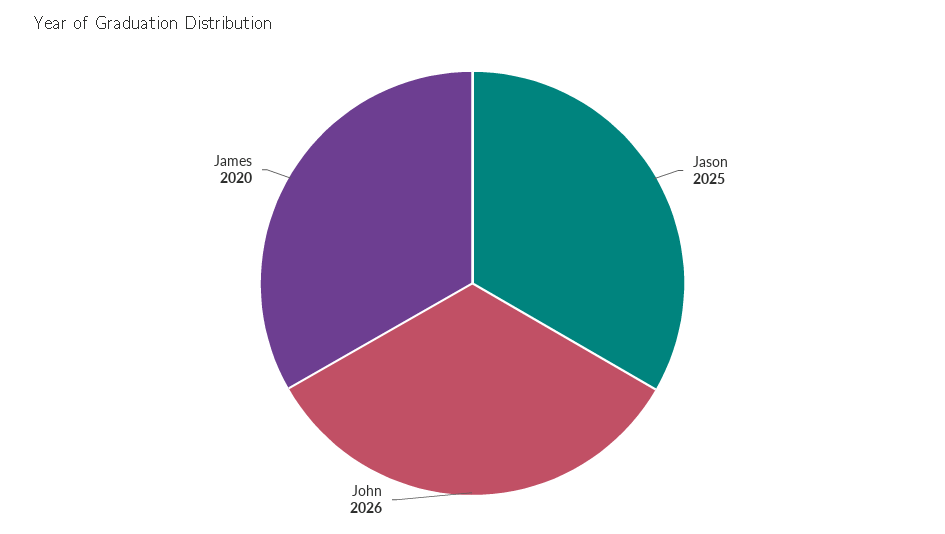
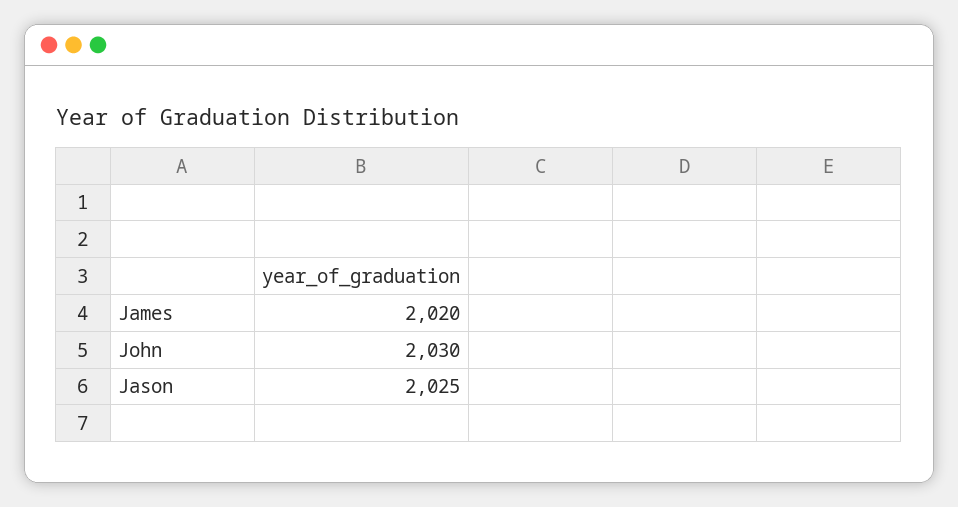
John: 2026 -> 2030

